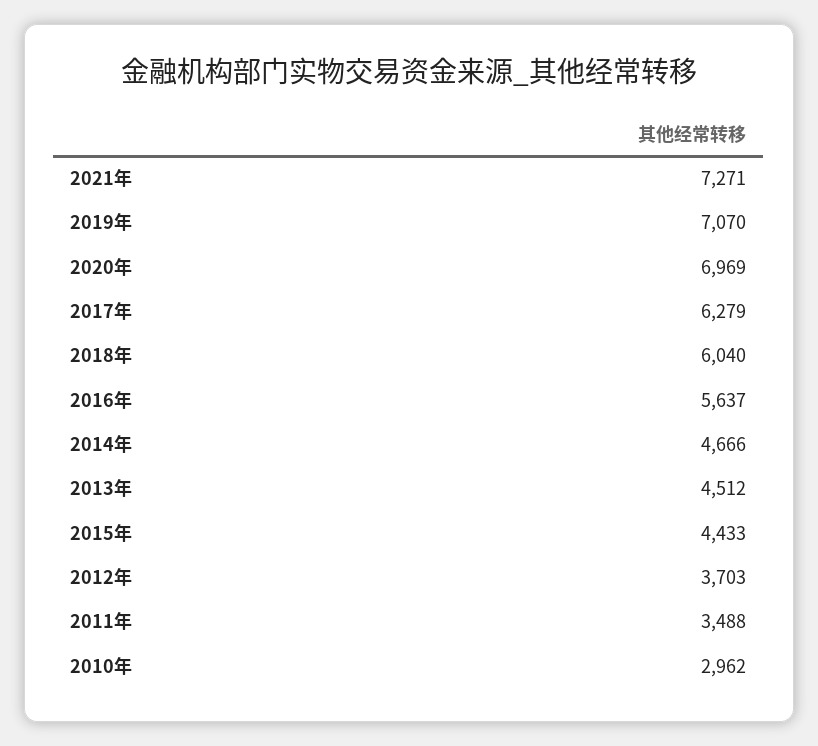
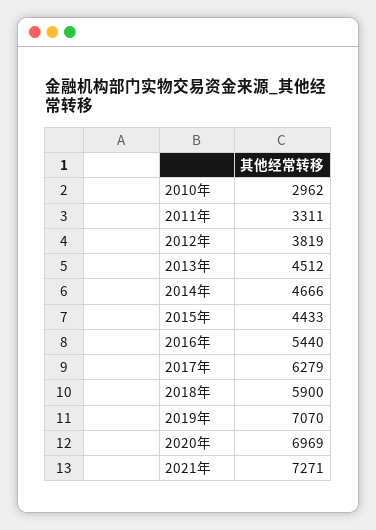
2018年: 6040 -> 5900
2016年: 5637 -> 5440
2012年: 3703 -> 3819
2011年: 3488 -> 3311

